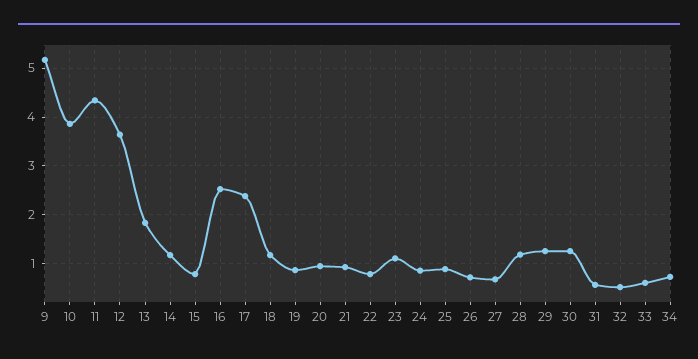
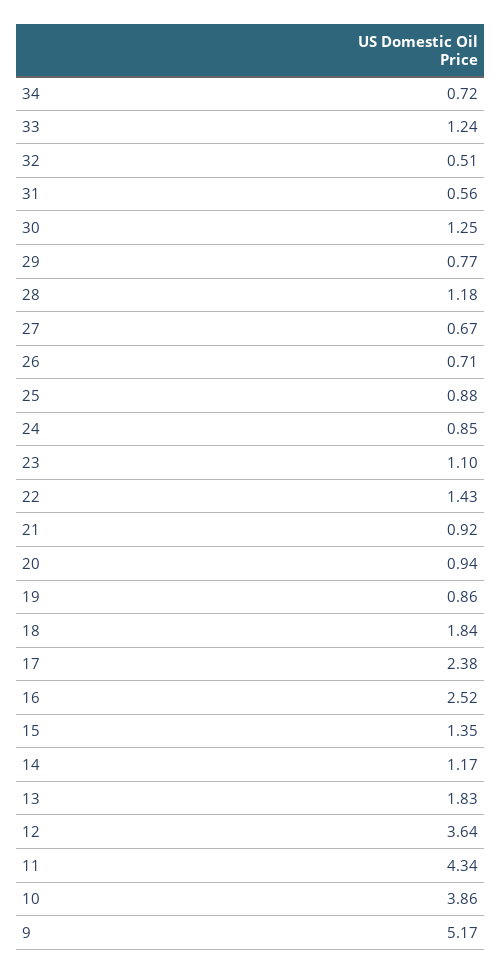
15: 0.8 -> 1.35
18: 1.2 -> 1.84
22: 0.8 -> 1.43
29: 1.2 -> 0.77
33: 0.6 -> 1.24

